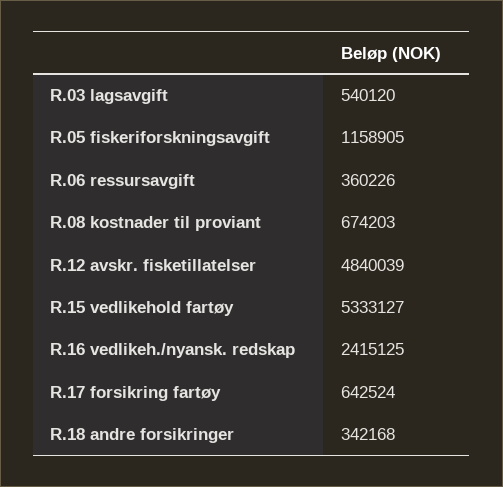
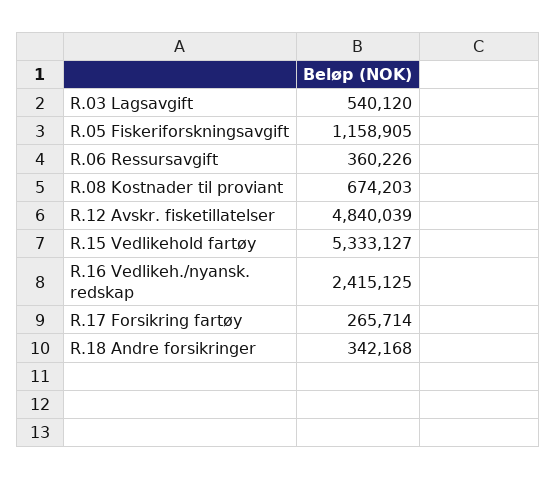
R.17 forsikring fartøy: 642524 -> 265714

